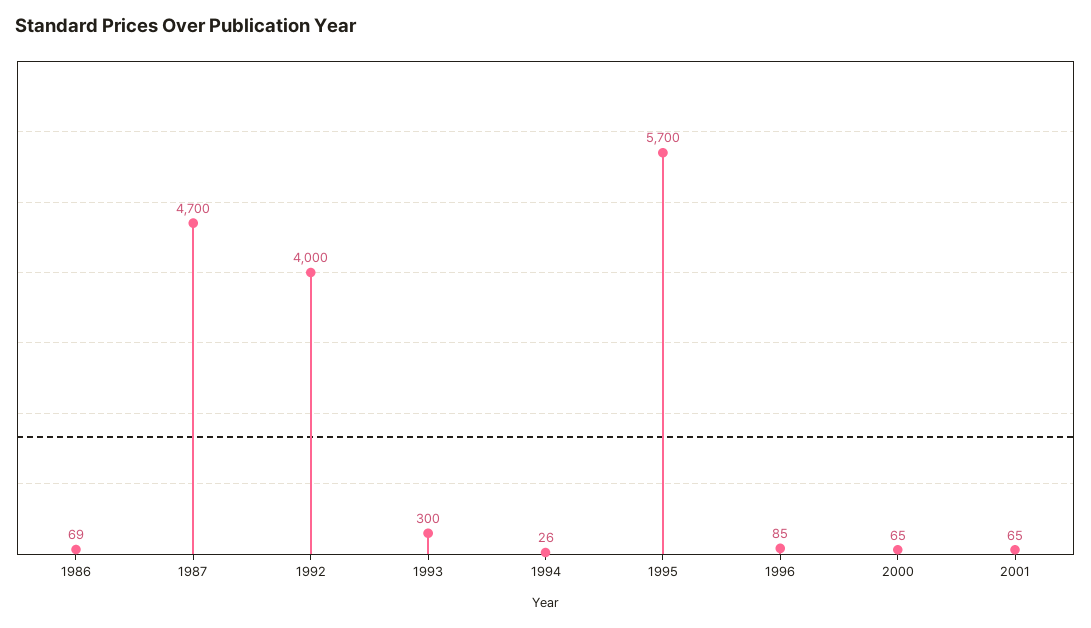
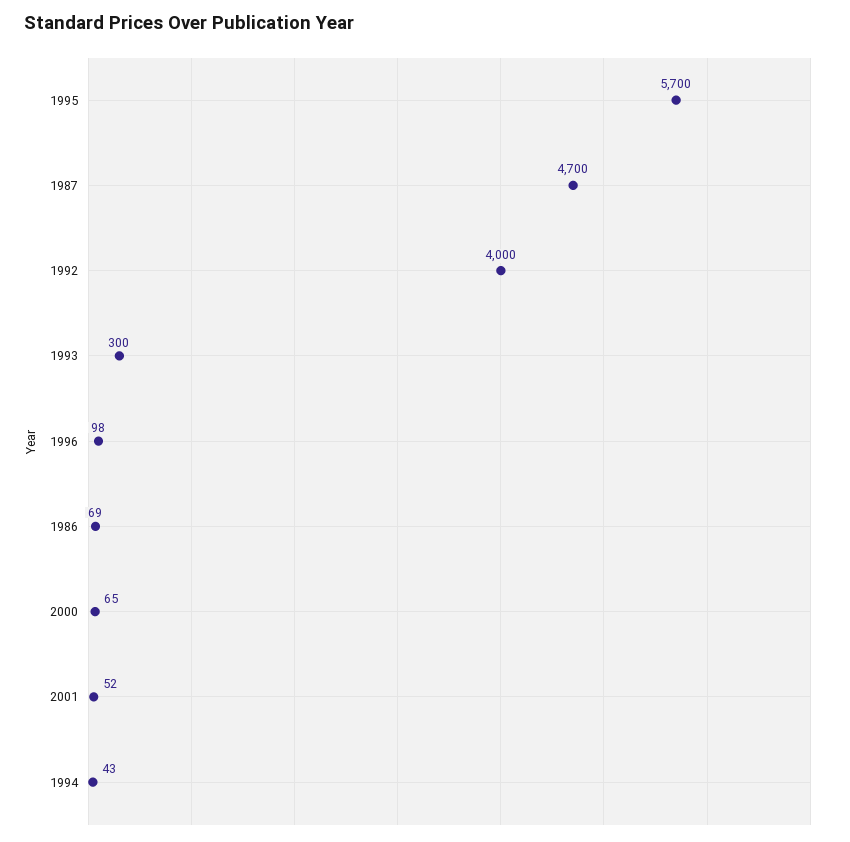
1994: 26 -> 43
1996: 85 -> 98
2001: 65 -> 52

